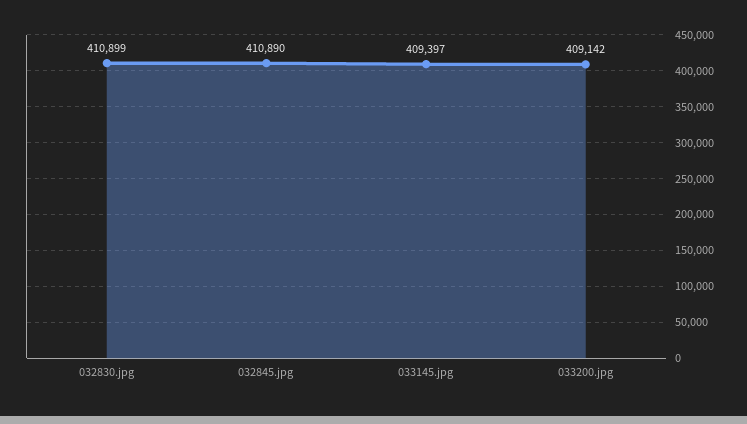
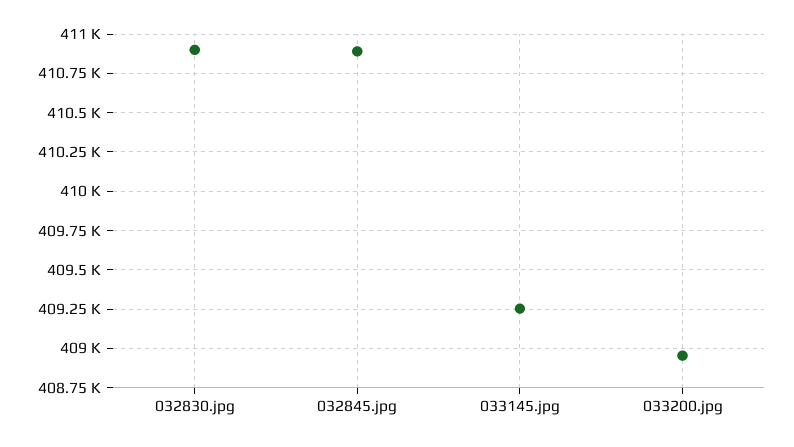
033145.jpg: 409397 -> 409250
033200.jpg: 409142 -> 408950

